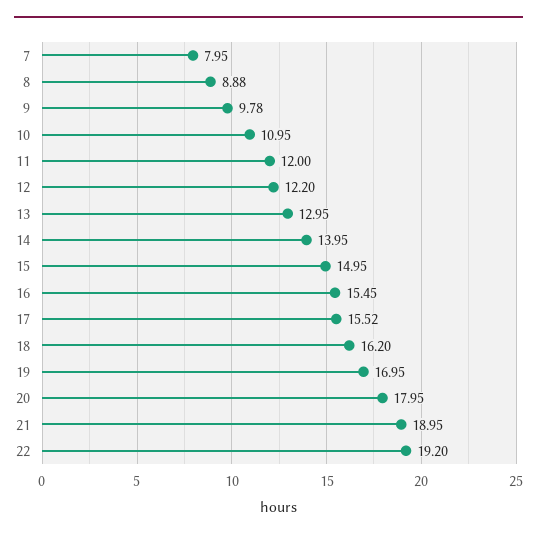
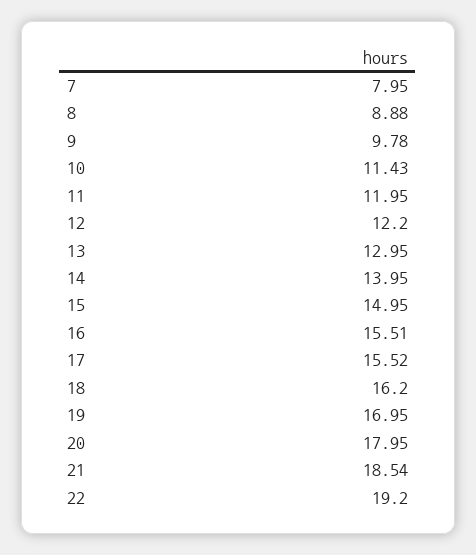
10: 10.95 -> 11.43
11: 12 -> 11.95
16: 15.45 -> 15.51
21: 18.95 -> 18.54

